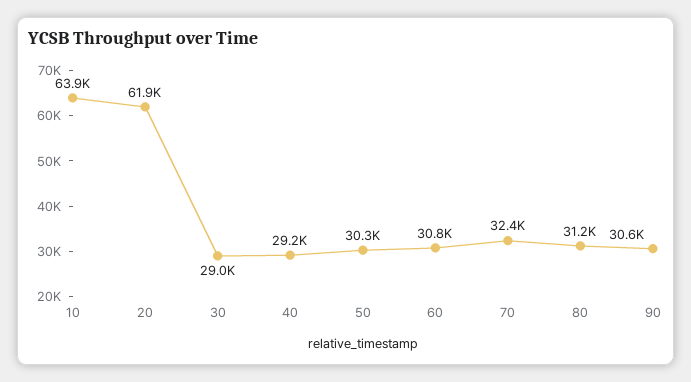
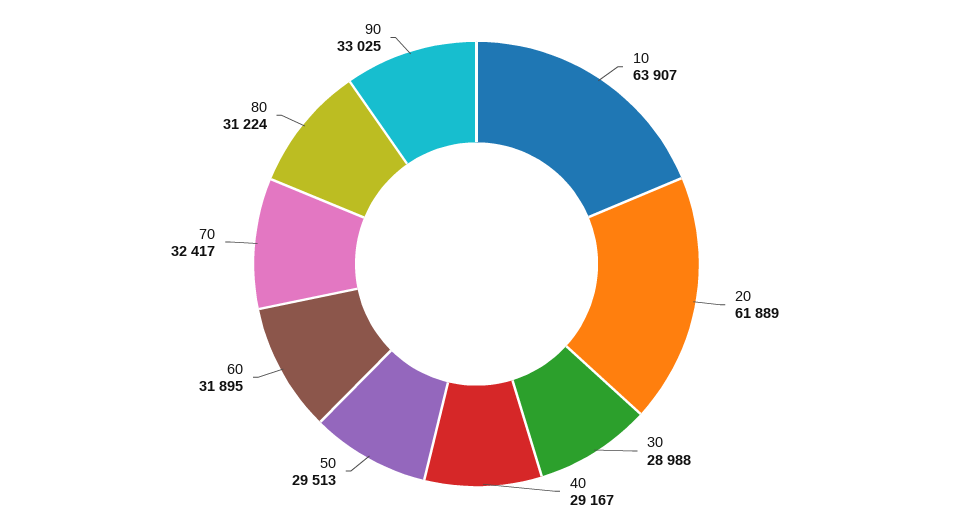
50: 30300 -> 29513
60: 30800 -> 31895
90: 30600 -> 33025

